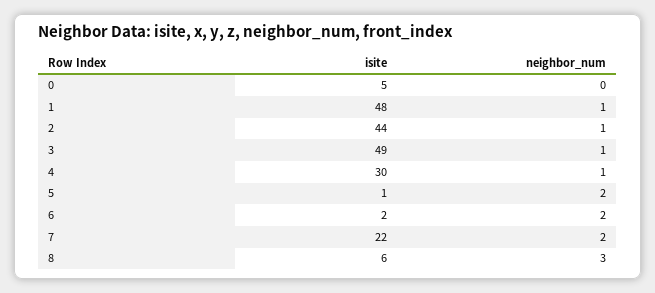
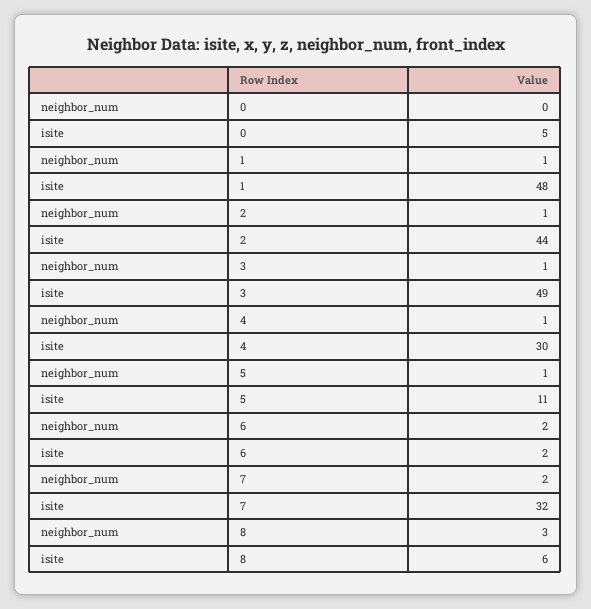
isite, 5: 1 -> 11
neighbor_num, 5: 2 -> 1
isite, 7: 22 -> 32

